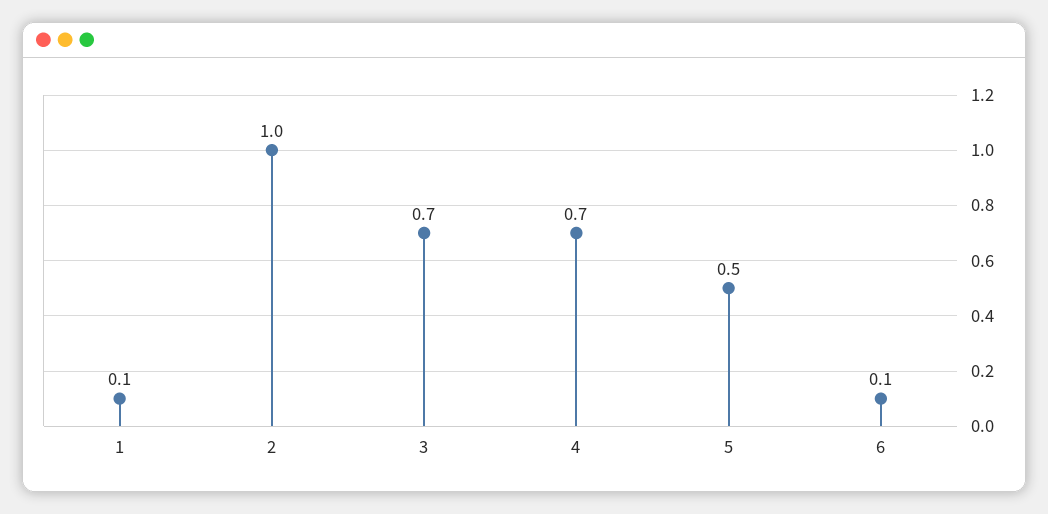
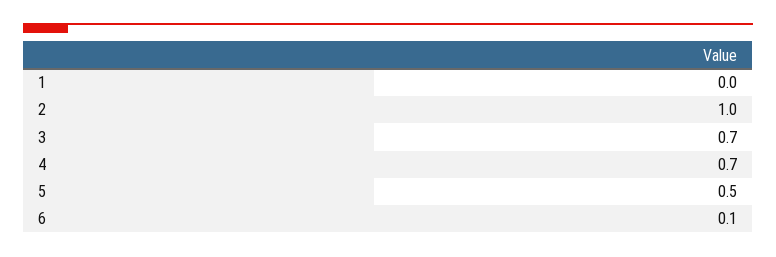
1: 0.1 -> 0

